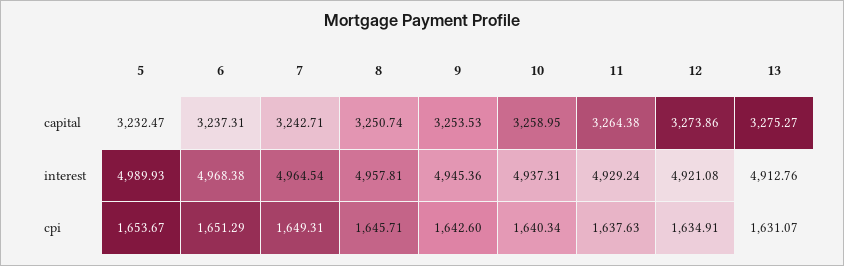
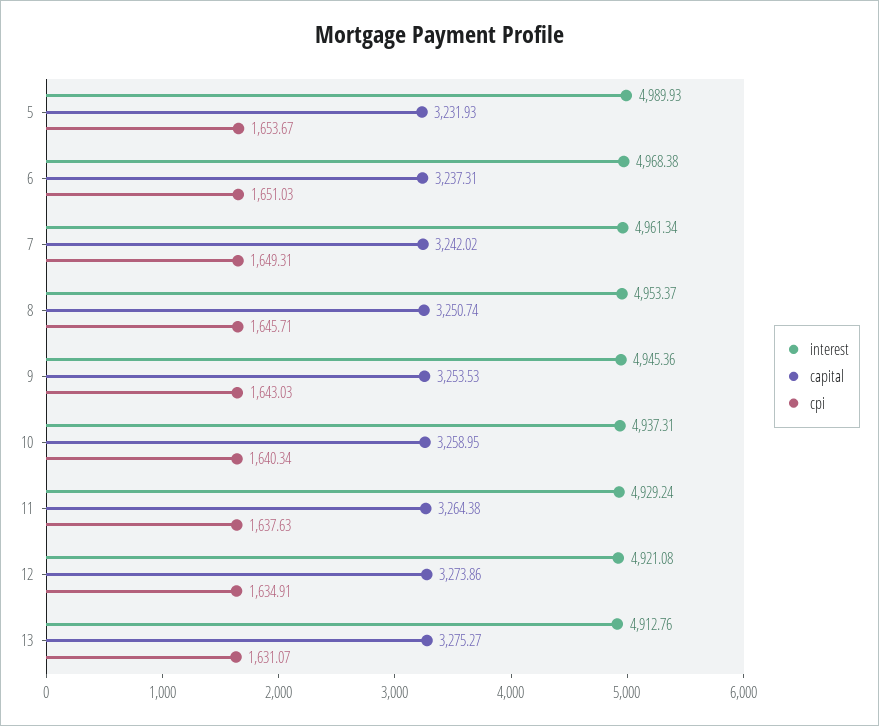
capital, 5: 3232.47 -> 3231.93
capital, 7: 3242.71 -> 3242.02
interest, 7: 4964.54 -> 4961.34
interest, 8: 4957.81 -> 4953.37
cpi, 6: 1651.29 -> 1651.03
cpi, 9: 1642.6 -> 1643.03

